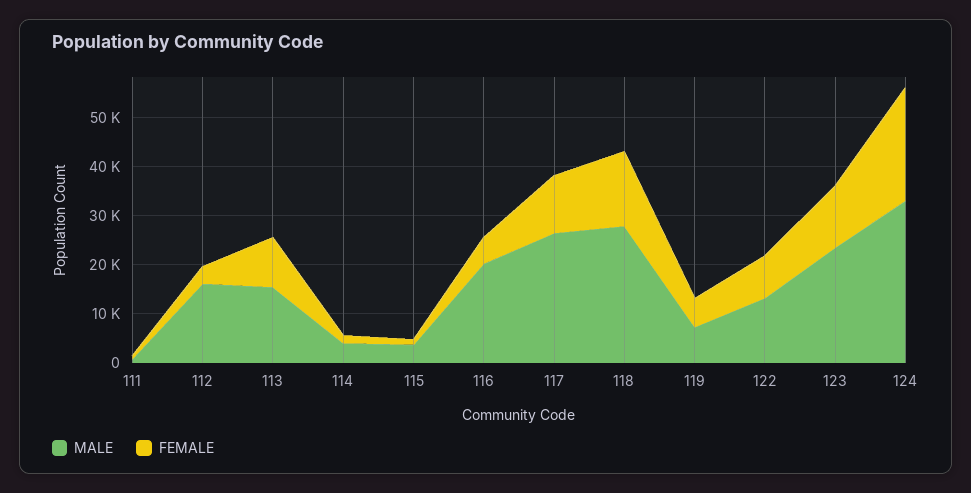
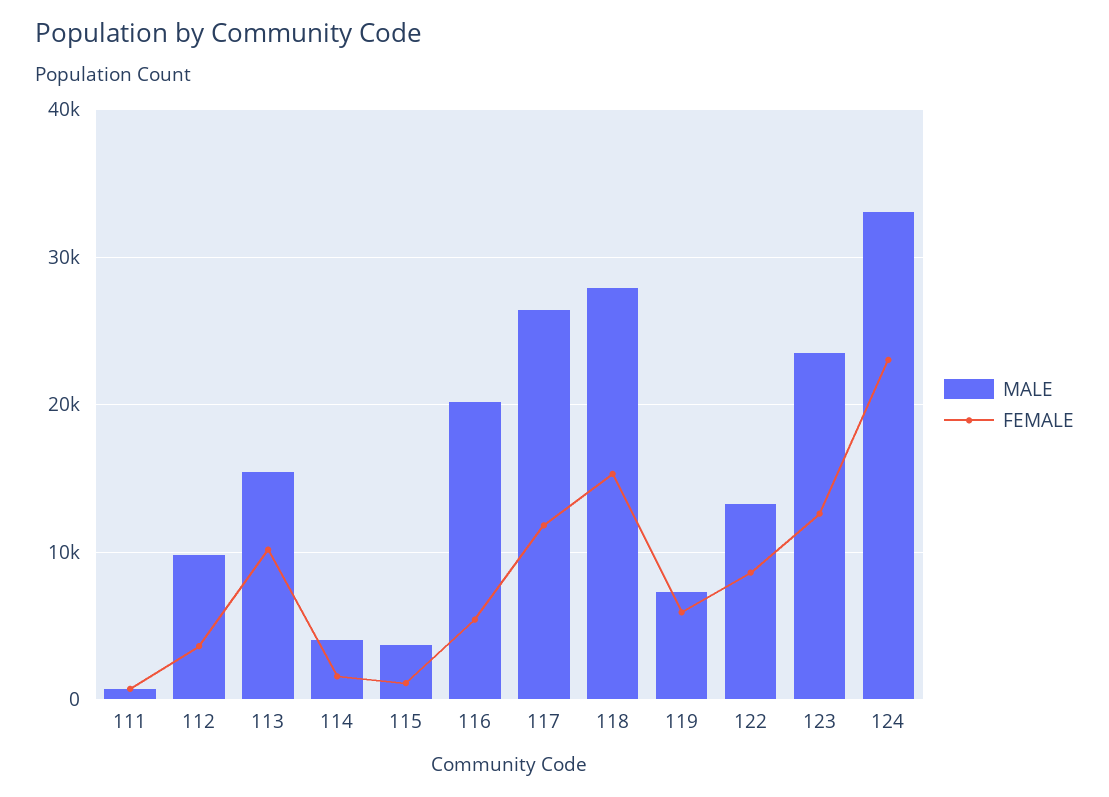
MALE, 112: 16000 -> 10000

